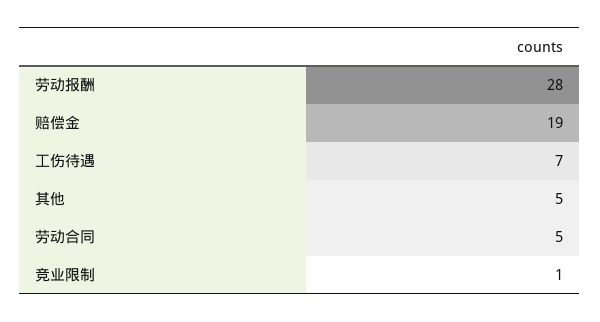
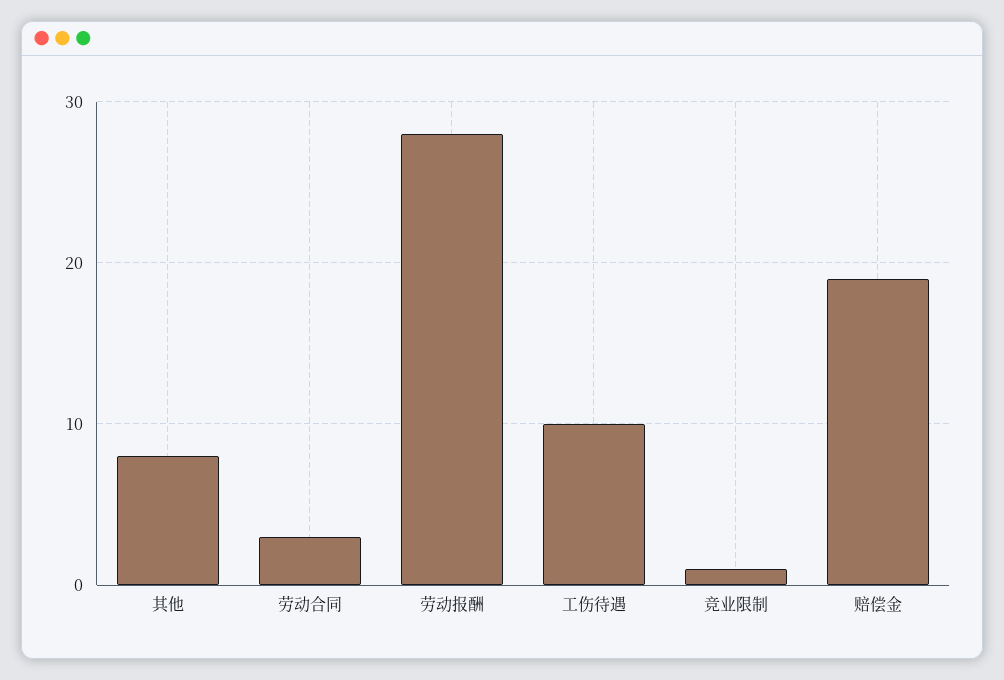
工伤待遇: 7 -> 10
其他: 5 -> 8
劳动合同: 5 -> 3

